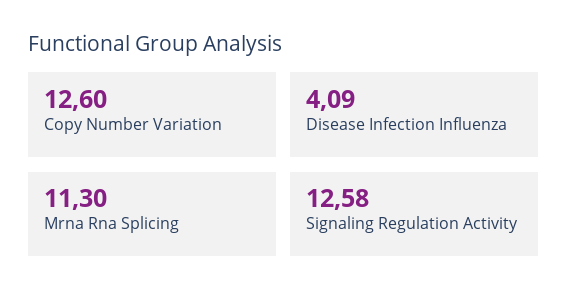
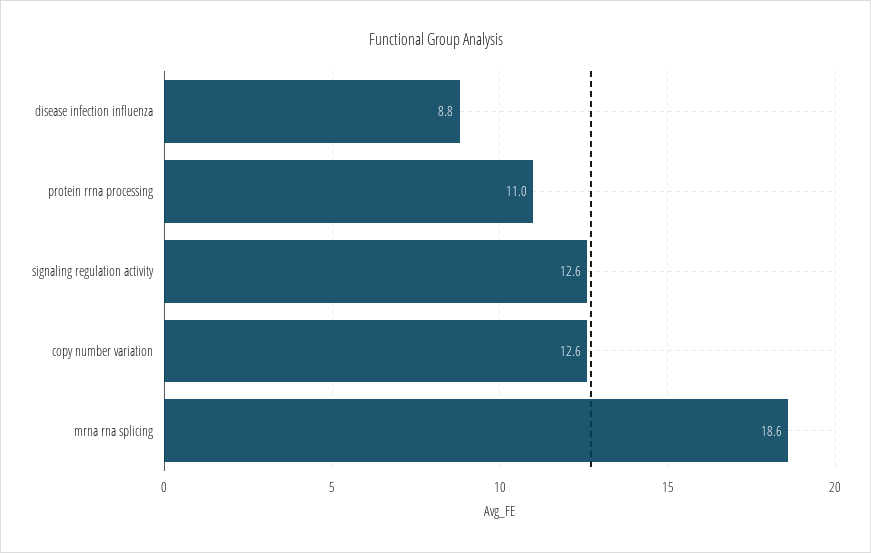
Disease Infection Influenza: 4.09 -> 8.8
Mrna Rna Splicing: 11.3 -> 18.6
protein rrna processing: none -> 11

